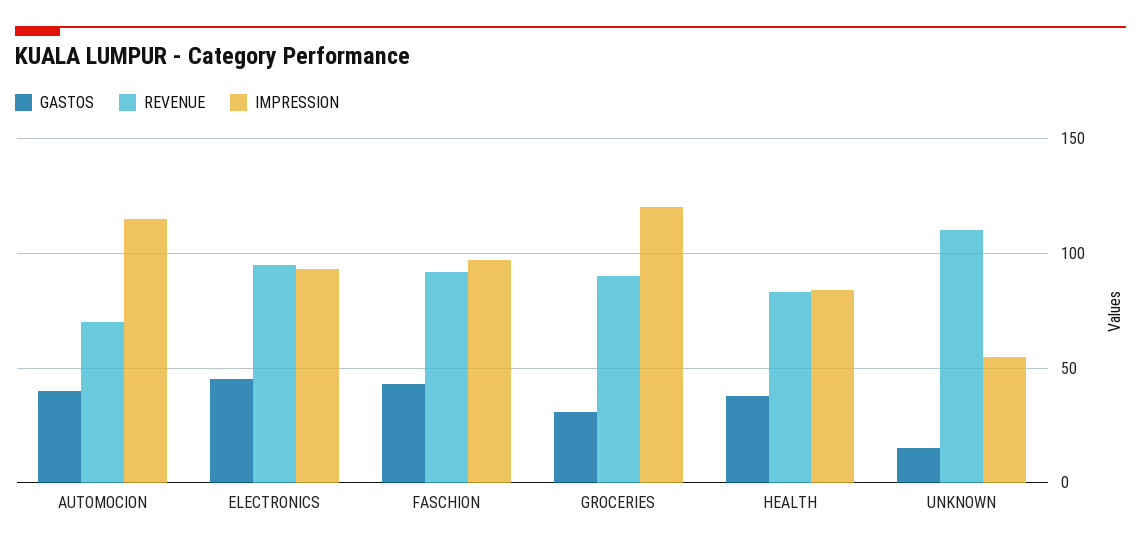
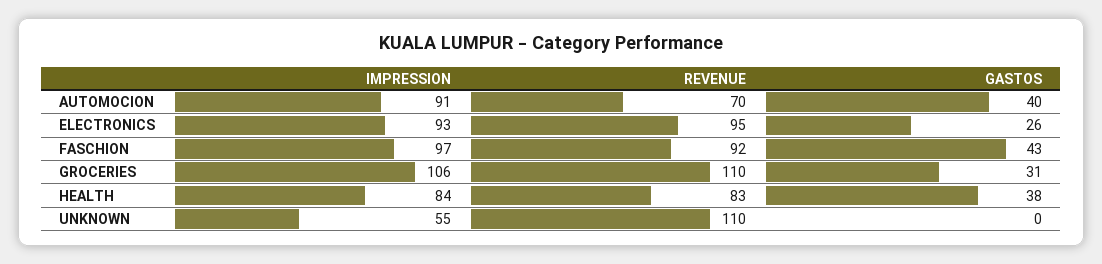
IMPRESSION, AUTOMOCION: 115 -> 91
GASTOS, ELECTRONICS: 45 -> 26
REVENUE, GROCERIES: 90 -> 110
IMPRESSION, GROCERIES: 120 -> 106
GASTOS, UNKNOWN: 15 -> 0

